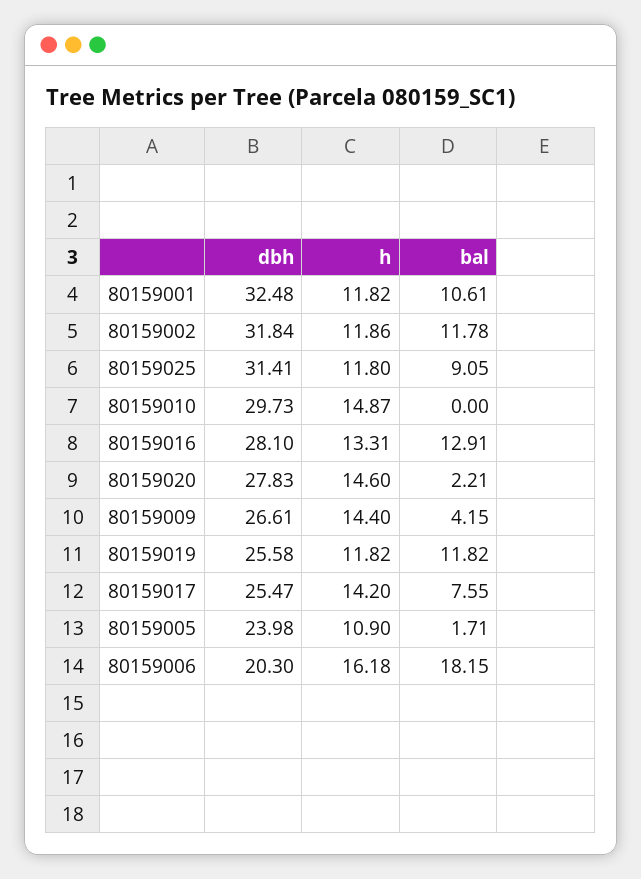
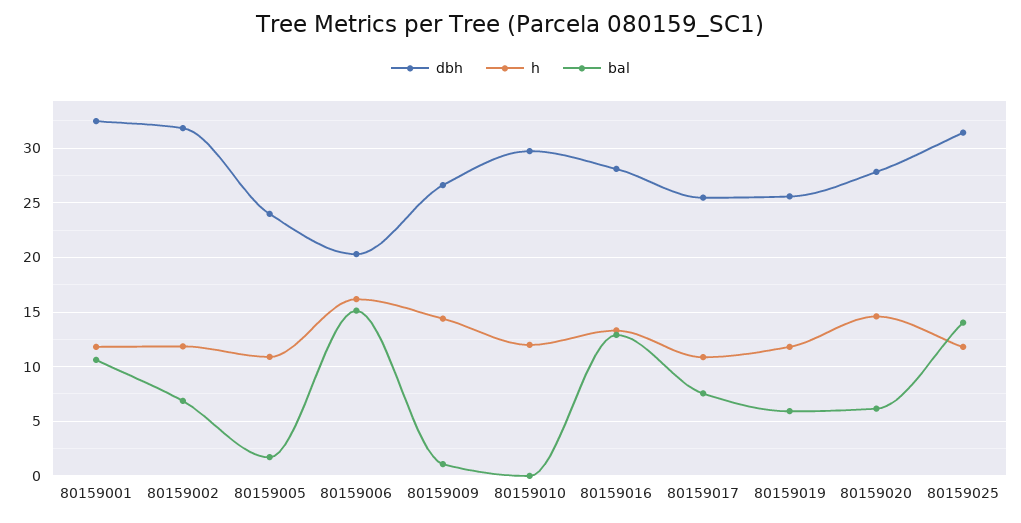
bal, 80159002: 11.78 -> 7
bal, 80159025: 9.05 -> 14
h, 80159010: 14.87 -> 12
bal, 80159020: 2.21 -> 6
bal, 80159009: 4.15 -> 1
bal, 80159019: 11.82 -> 6
h, 80159017: 14.2 -> 11
bal, 80159006: 18.15 -> 15

